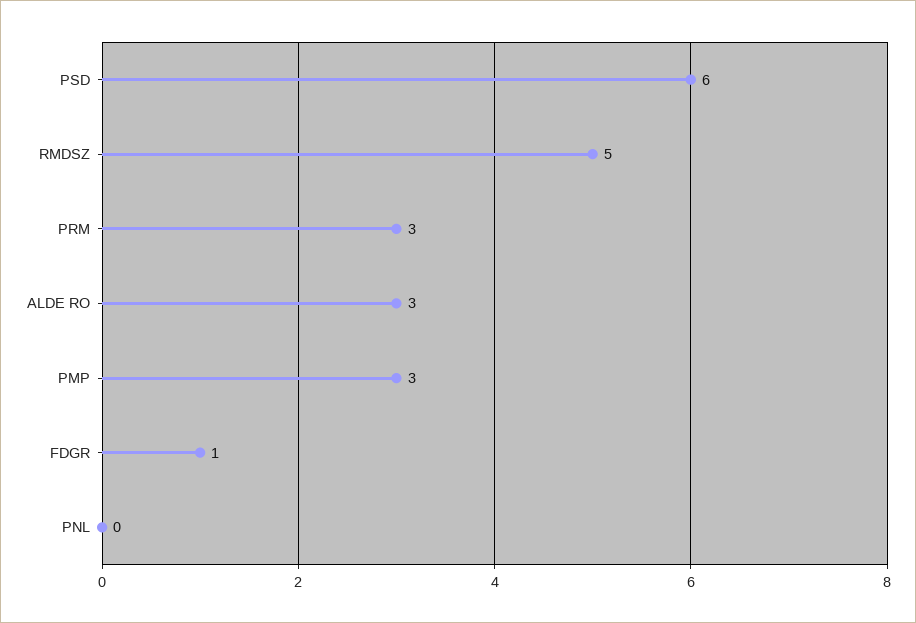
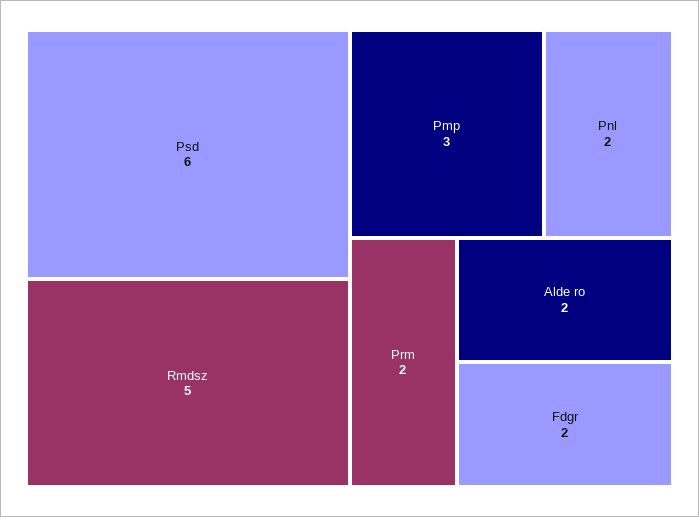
PRM: 3 -> 2
ALDE RO: 3 -> 2
FDGR: 1 -> 2
PNL: 0 -> 2

